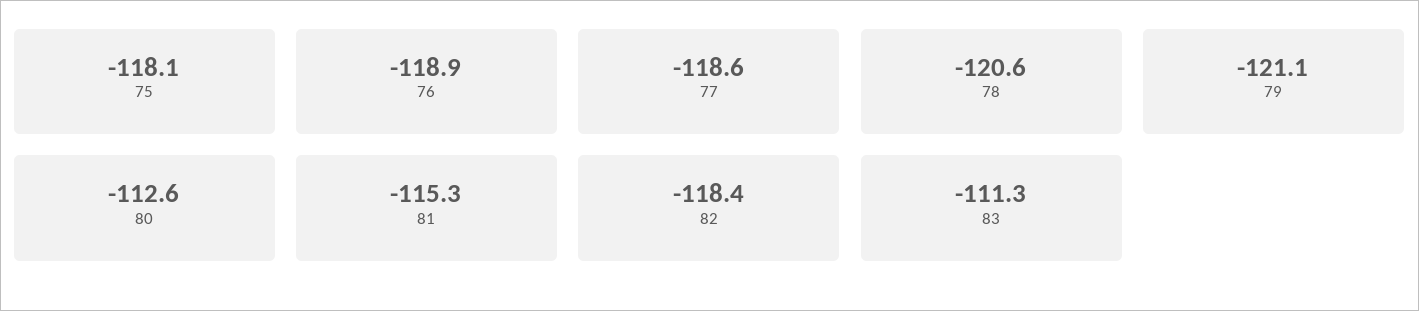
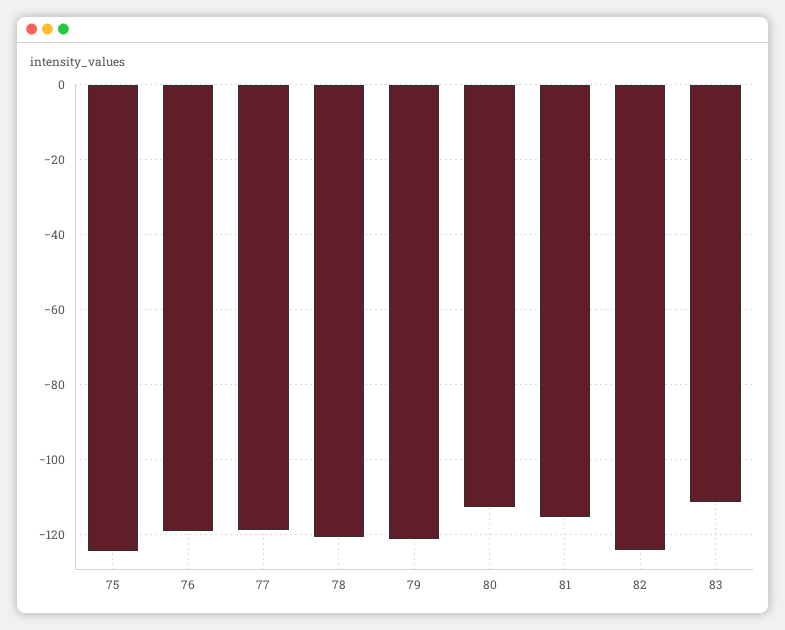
75: -118.1 -> -124
82: -118.4 -> -124

